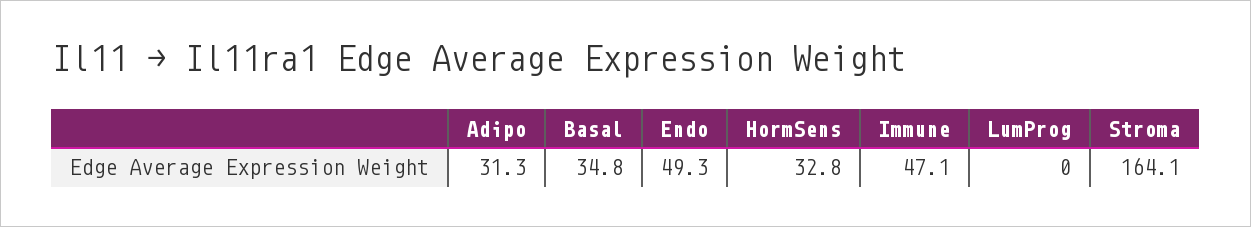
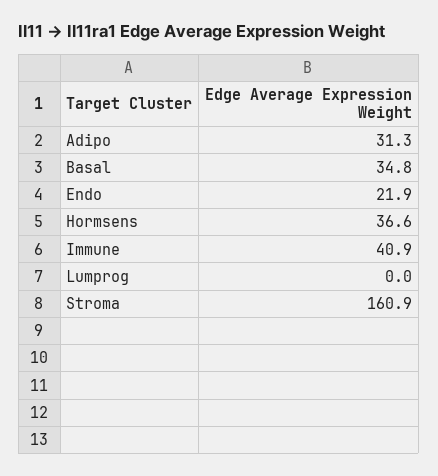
Endo: 49.3 -> 21.9
HormSens: 32.8 -> 36.6
Immune: 47.1 -> 40.9
Stroma: 164.1 -> 160.9

